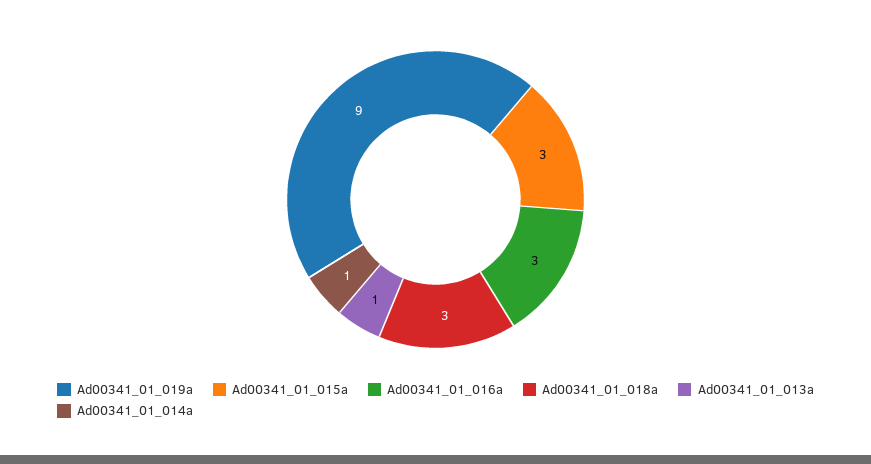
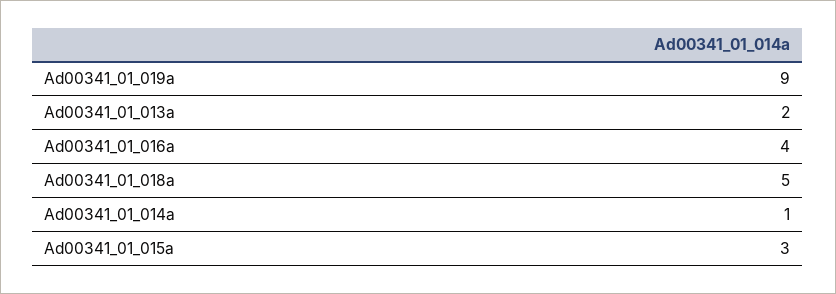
Ad00341_01_016a: 3 -> 4
Ad00341_01_018a: 3 -> 5
Ad00341_01_013a: 1 -> 2

